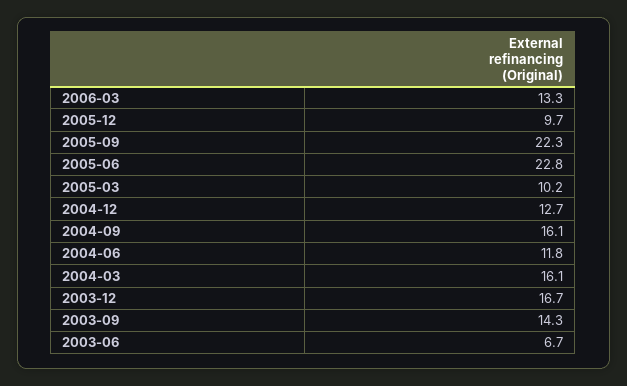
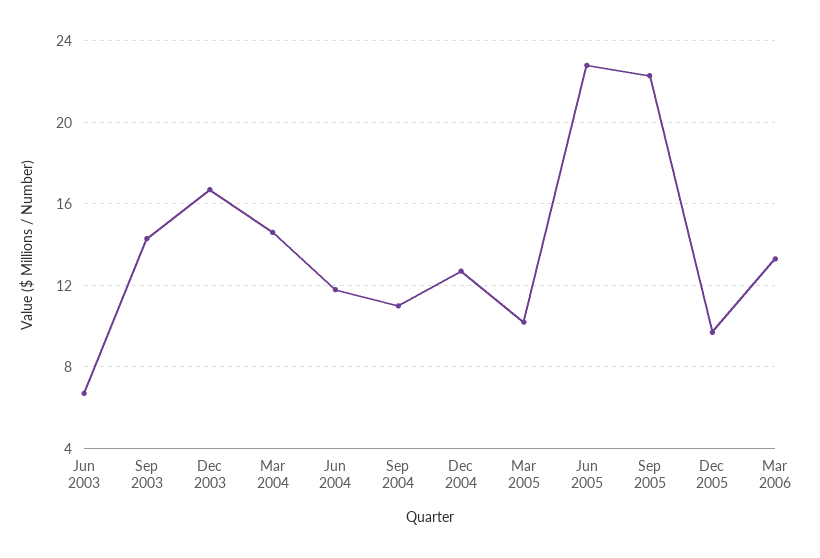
2004-09: 16.1 -> 11
2004-03: 16.1 -> 14.5

